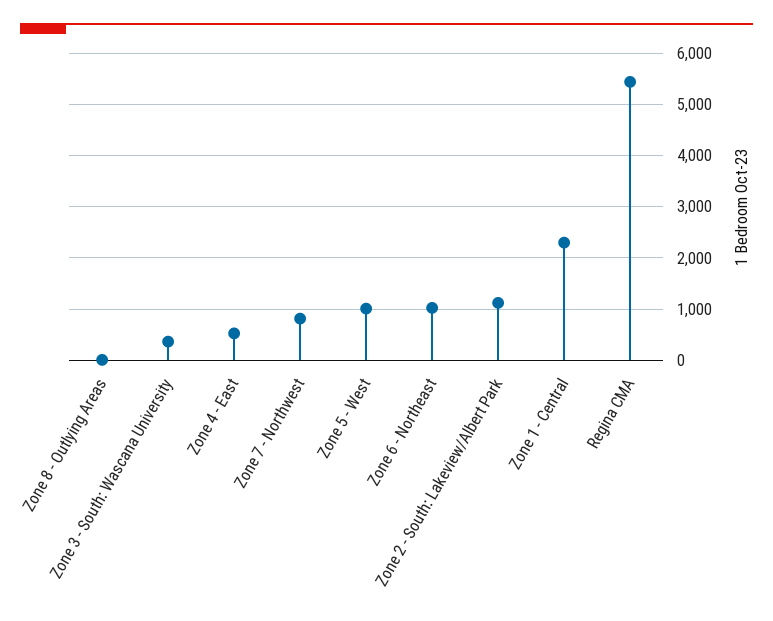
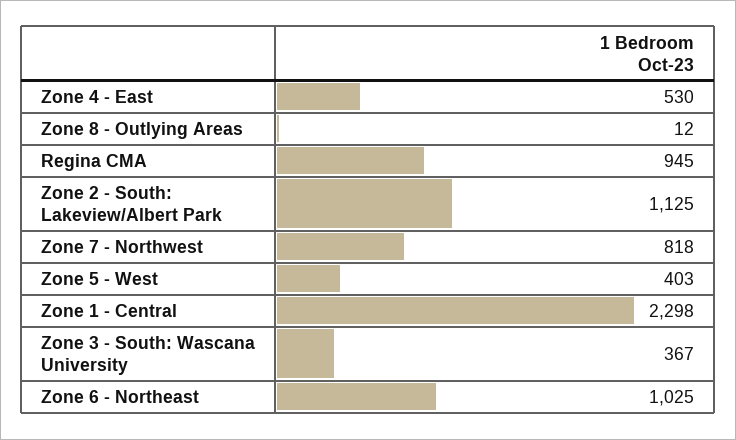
Zone 5 - West: 1000 -> 403
Regina CMA: 5400 -> 945

